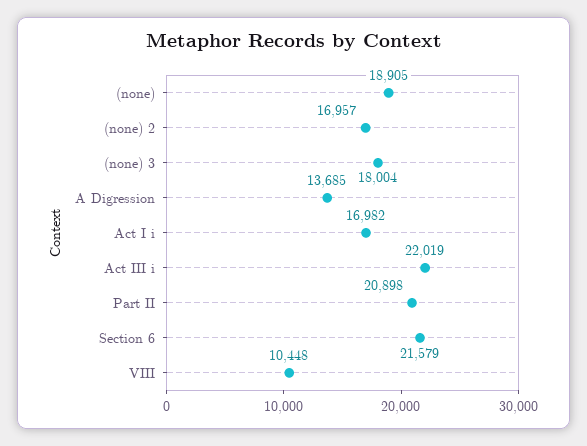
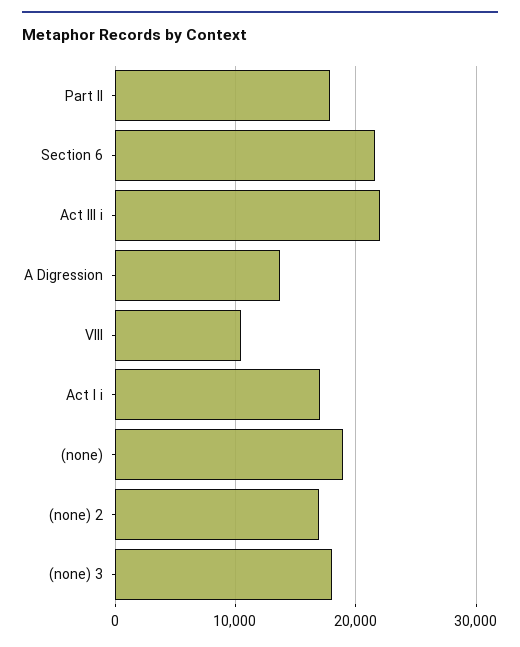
Part II: 20898 -> 18000

